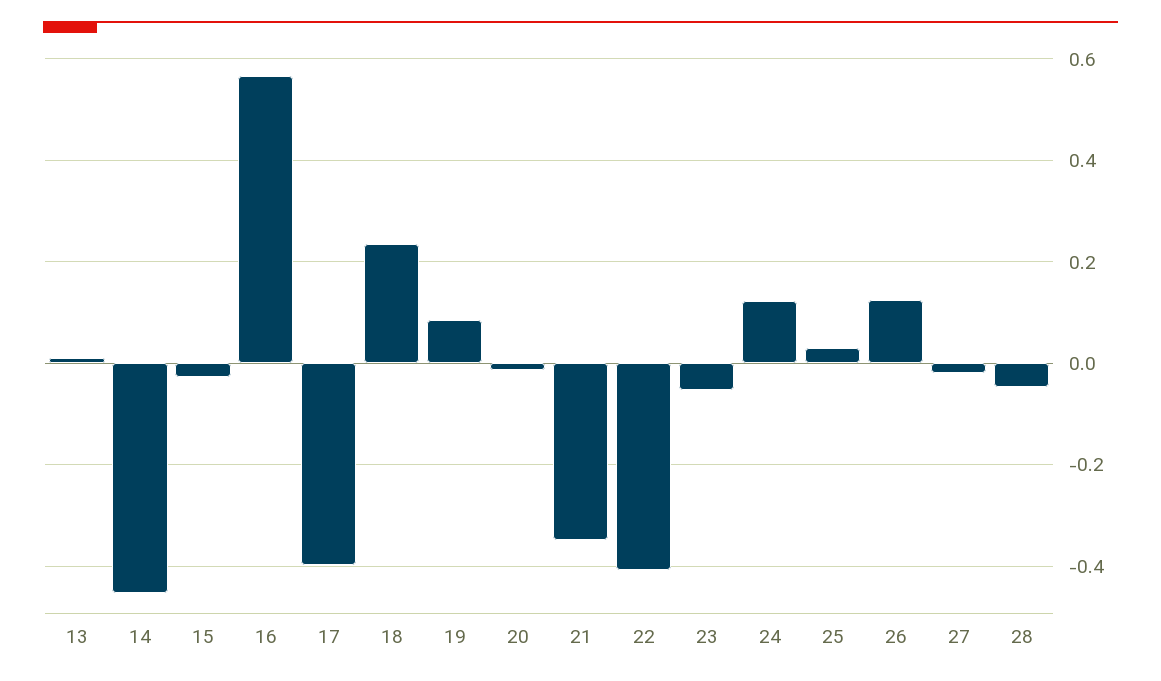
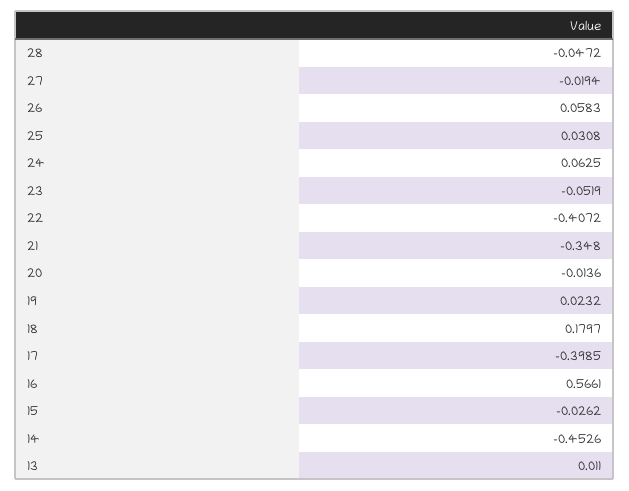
18: 0.24 -> 0.1797
19: 0.08 -> 0.0232
24: 0.12 -> 0.0625
26: 0.12 -> 0.0583

